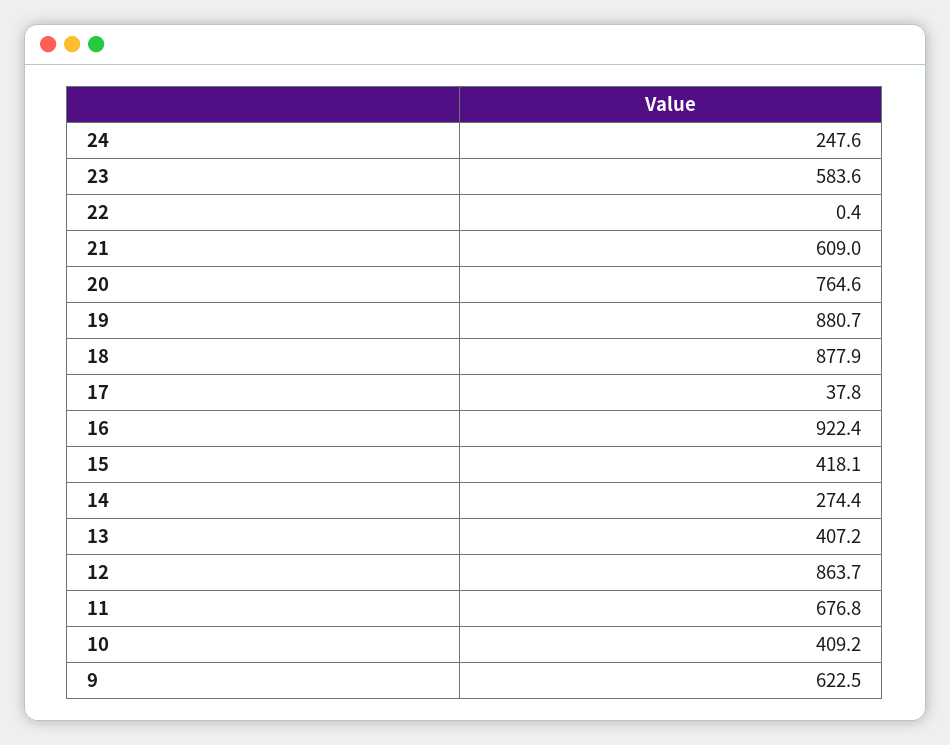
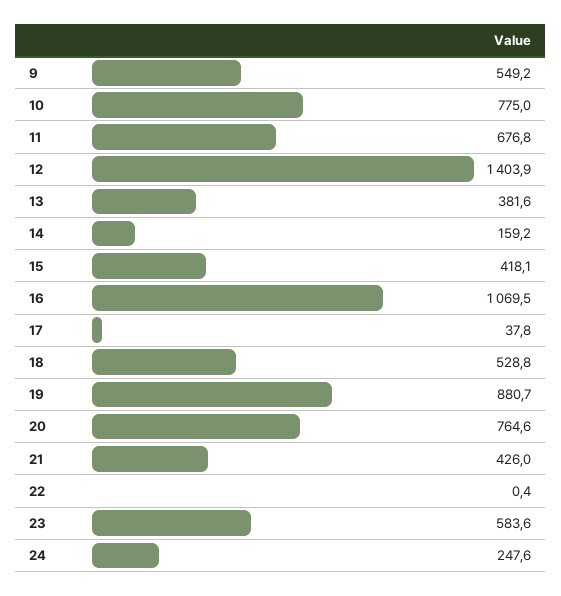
21: 609 -> 426
18: 877.9 -> 528.8
16: 922.4 -> 1069.5
14: 274.4 -> 159.2
13: 407.2 -> 381.6
12: 863.7 -> 1403.9
10: 409.2 -> 775
9: 622.5 -> 549.2

